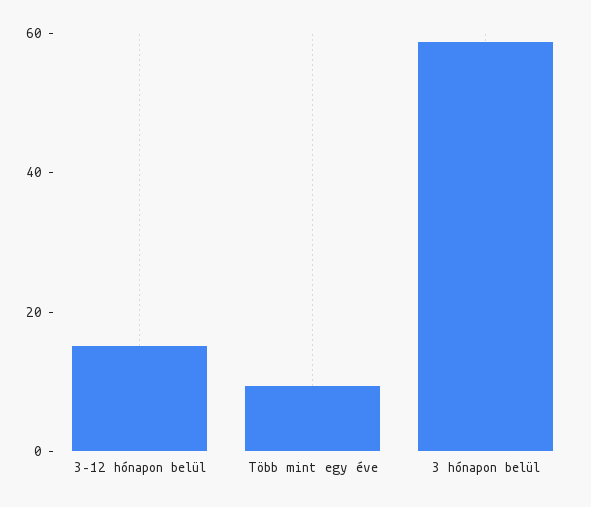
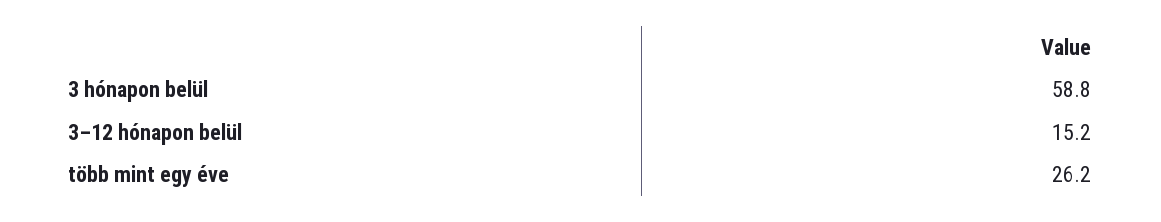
Több mint egy éve: 10 -> 26.2

